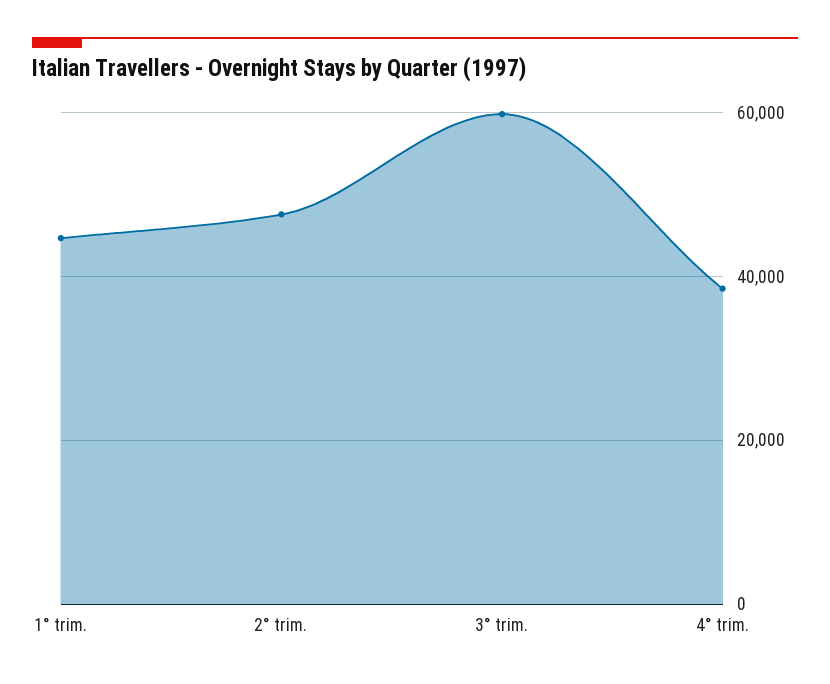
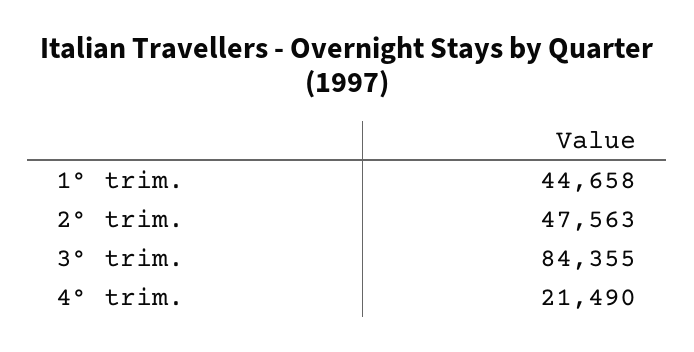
3° trim.: 60000 -> 84355
4° trim.: 38000 -> 21490

